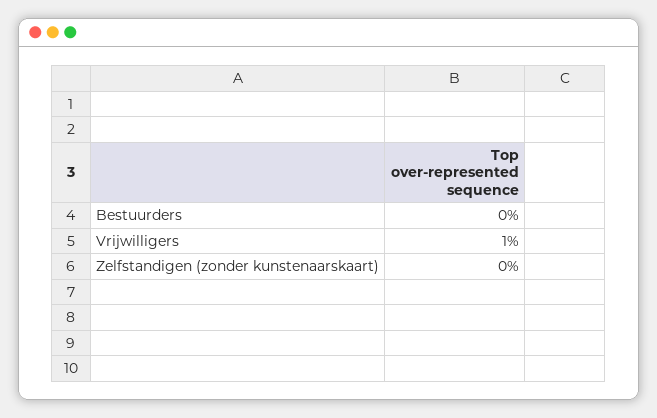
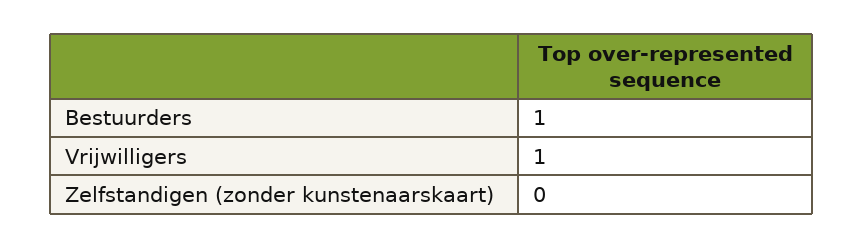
Bestuurders: 0 -> 1

